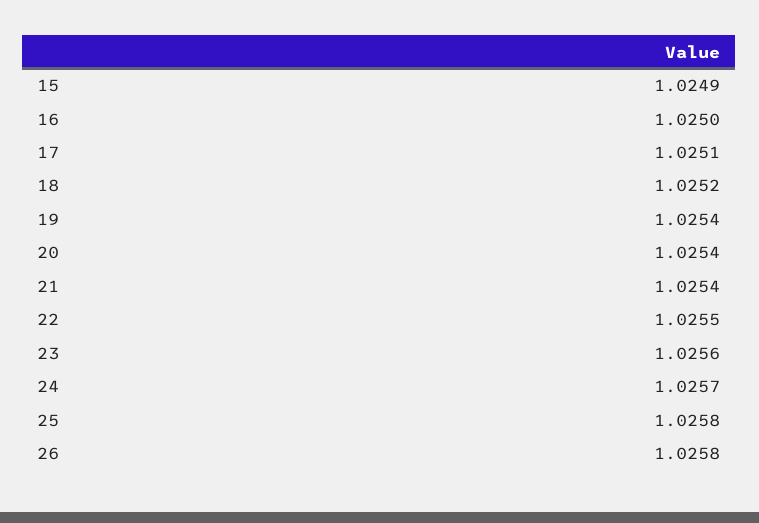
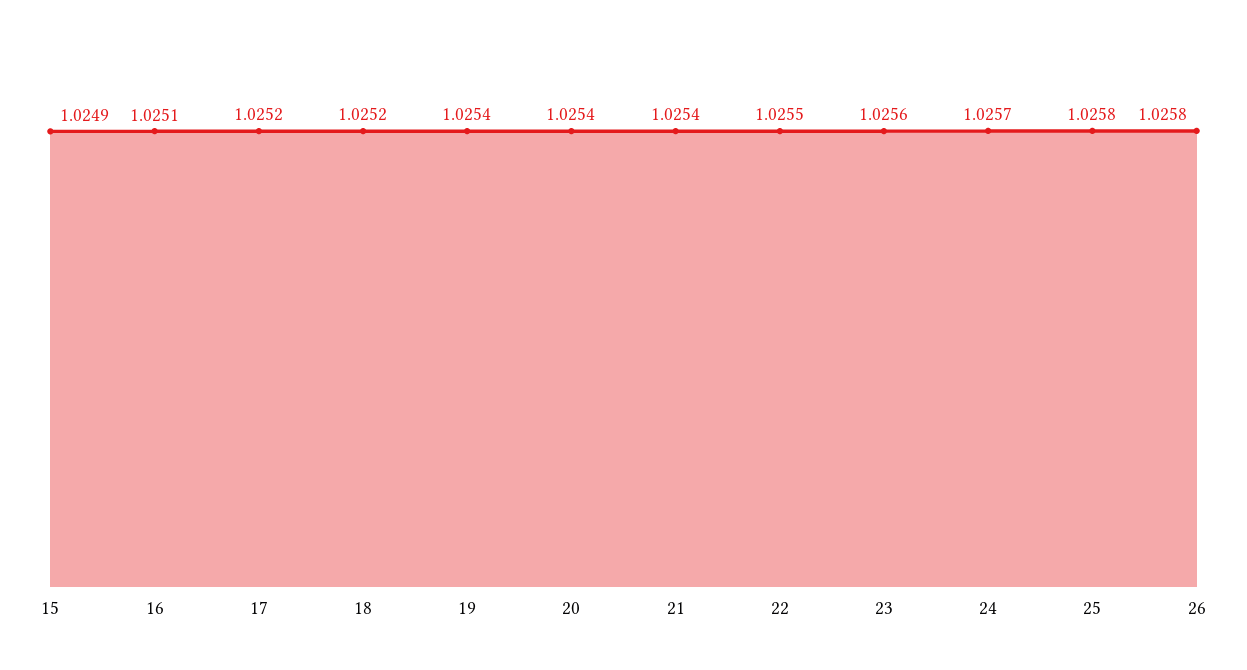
16: 1.025 -> 1.0251
17: 1.0251 -> 1.0252

